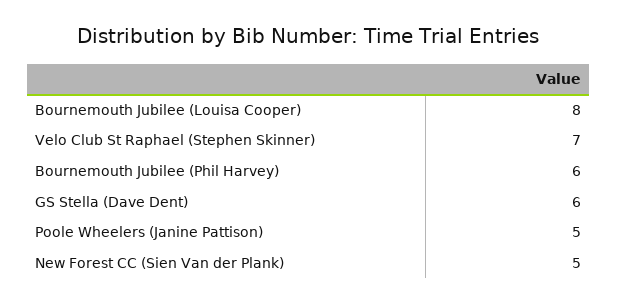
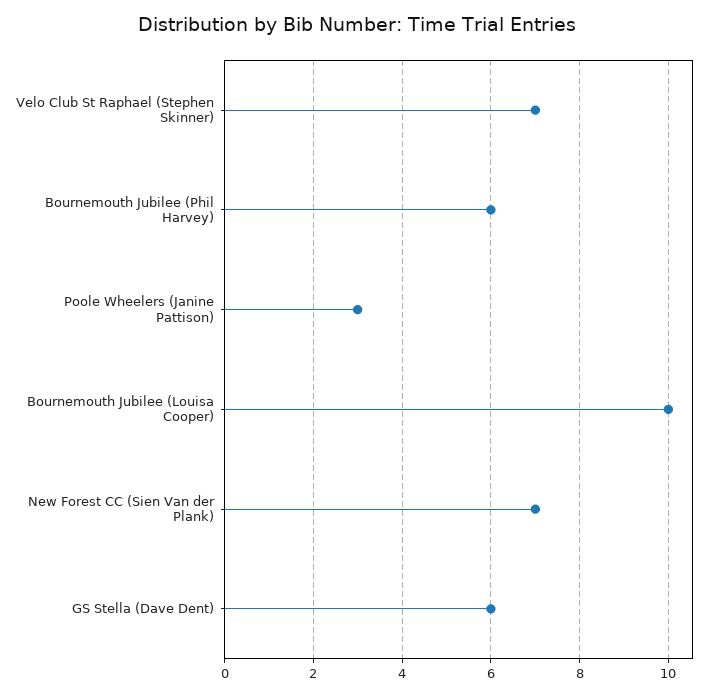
Bournemouth Jubilee (Louisa Cooper): 8 -> 10
Poole Wheelers (Janine Pattison): 5 -> 3
New Forest CC (Sien Van der Plank): 5 -> 7

